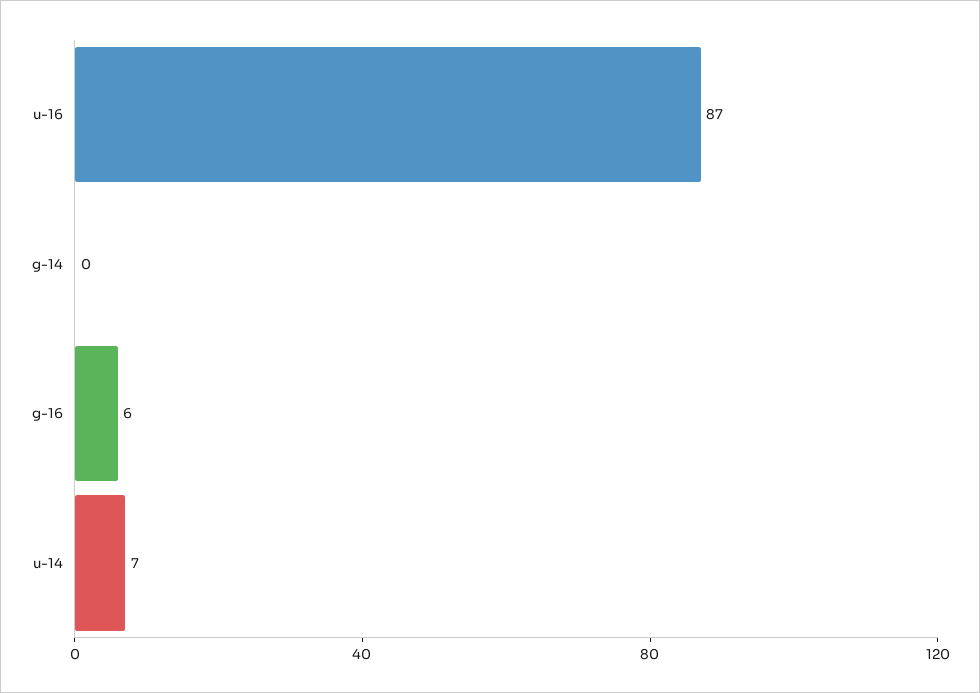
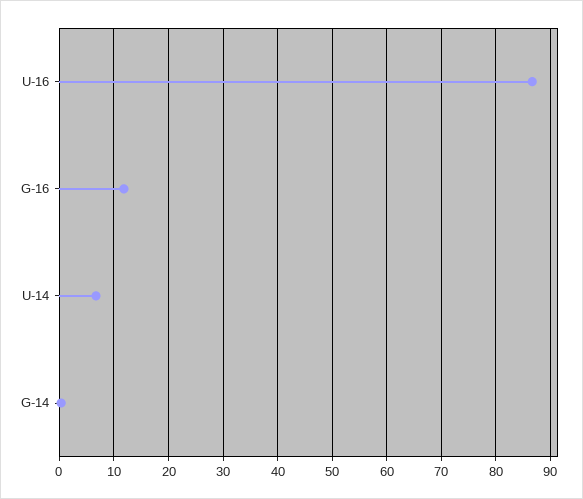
g-16: 6 -> 12

